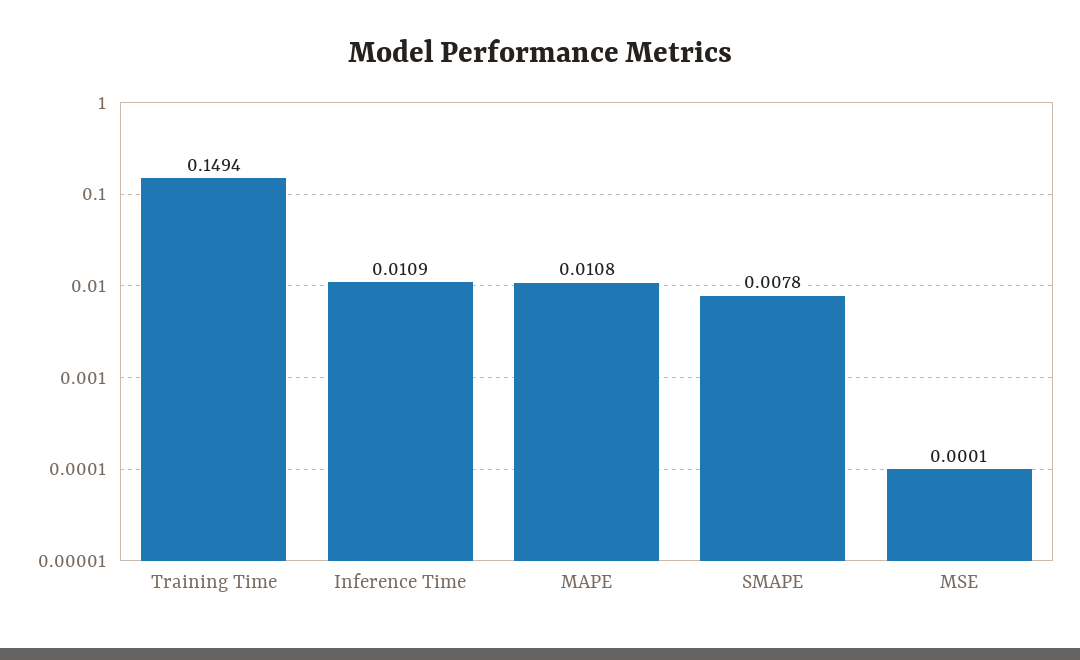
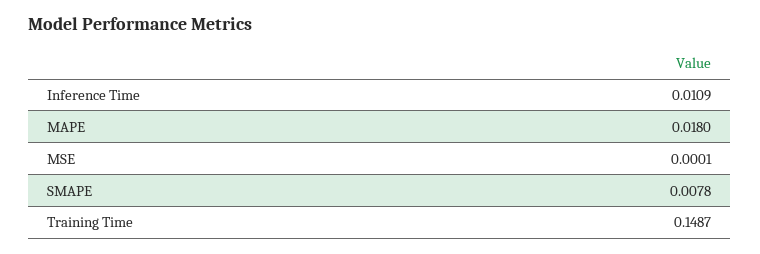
Training Time: 0.1494 -> 0.1487
MAPE: 0.0108 -> 0.018

